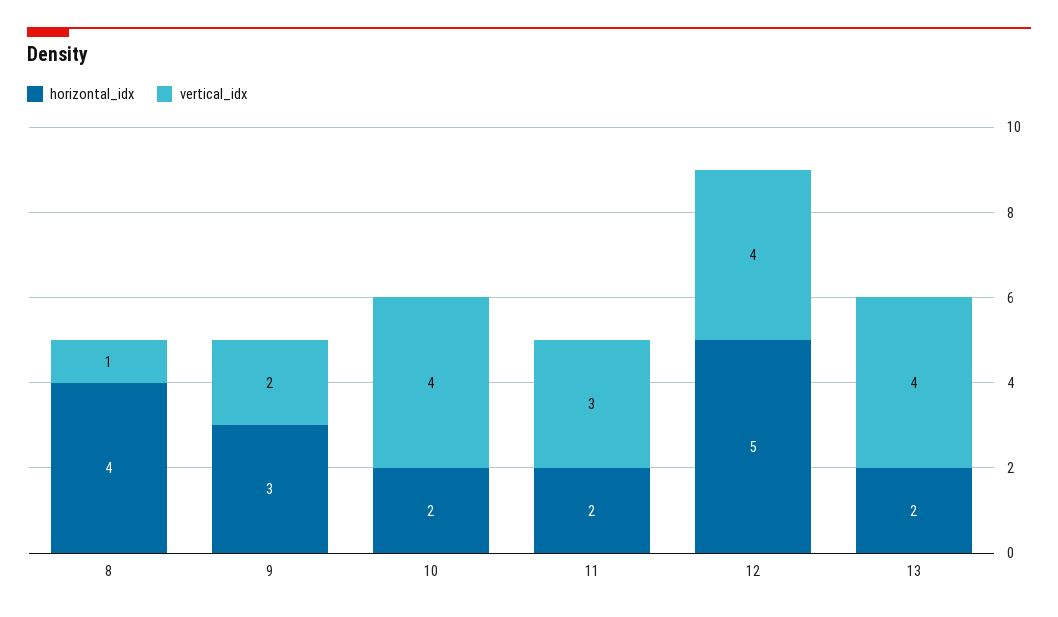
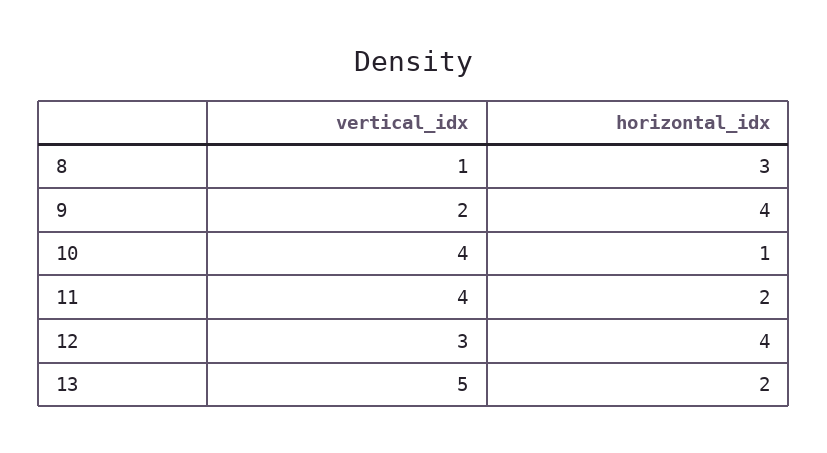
horizontal_idx, 8: 4 -> 3
horizontal_idx, 9: 3 -> 4
horizontal_idx, 10: 2 -> 1
vertical_idx, 11: 3 -> 4
horizontal_idx, 12: 5 -> 4
vertical_idx, 12: 4 -> 3
vertical_idx, 13: 4 -> 5

